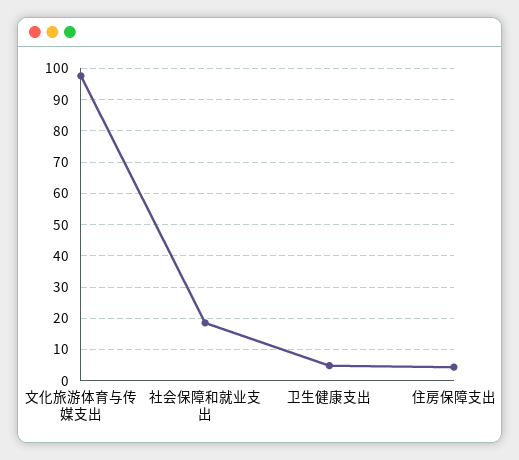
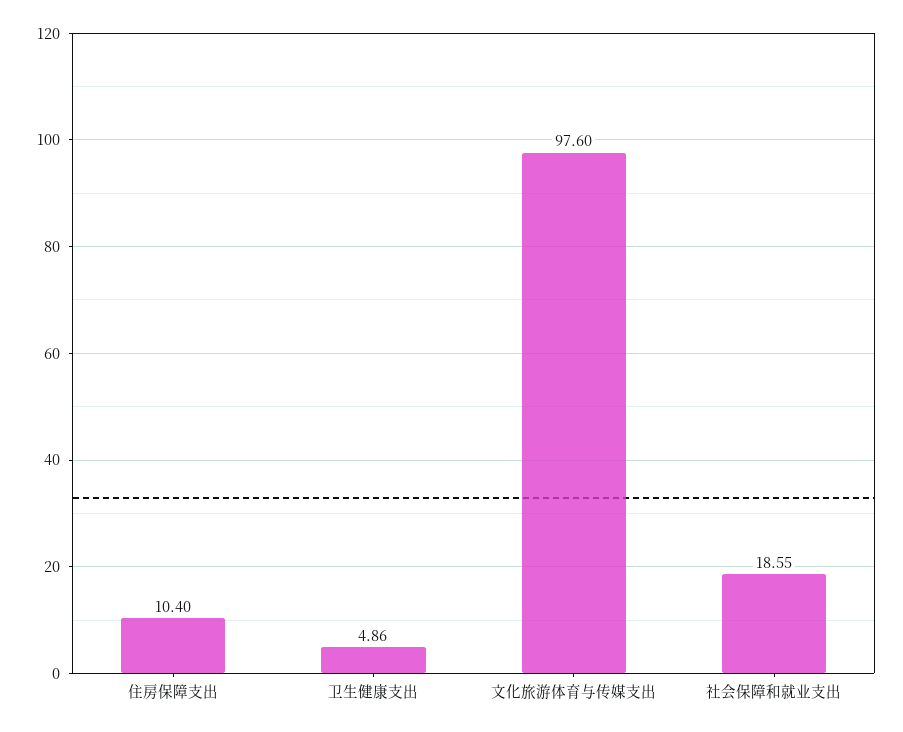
住房保障支出: 4 -> 10.4

